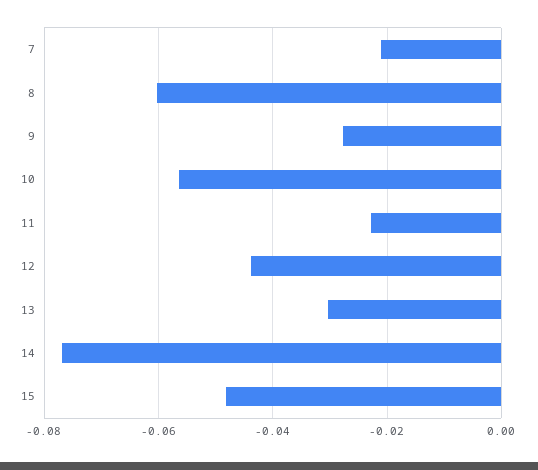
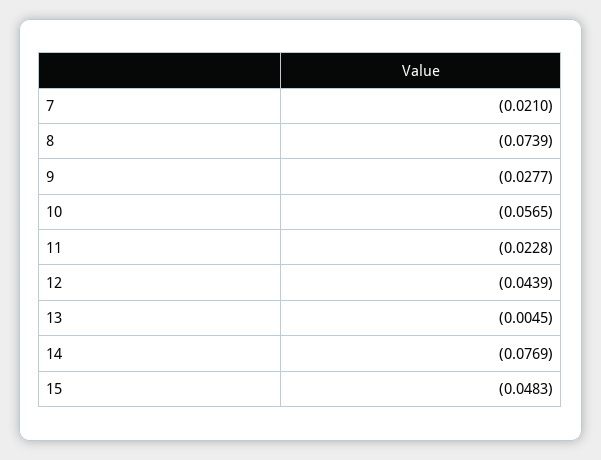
8: -0.06 -> -0.0739
13: -0.03 -> -0.0045

